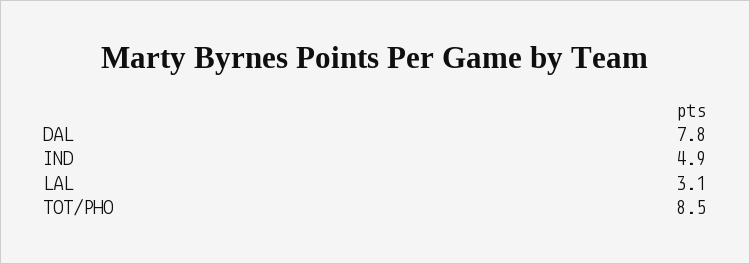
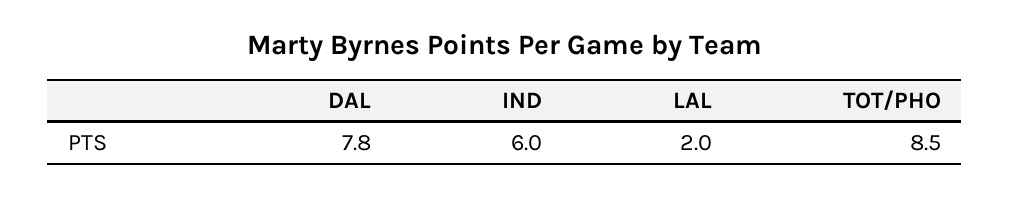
IND: 4.9 -> 6
LAL: 3.1 -> 2

